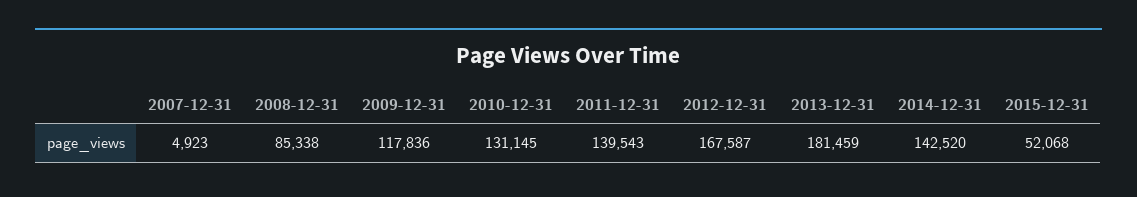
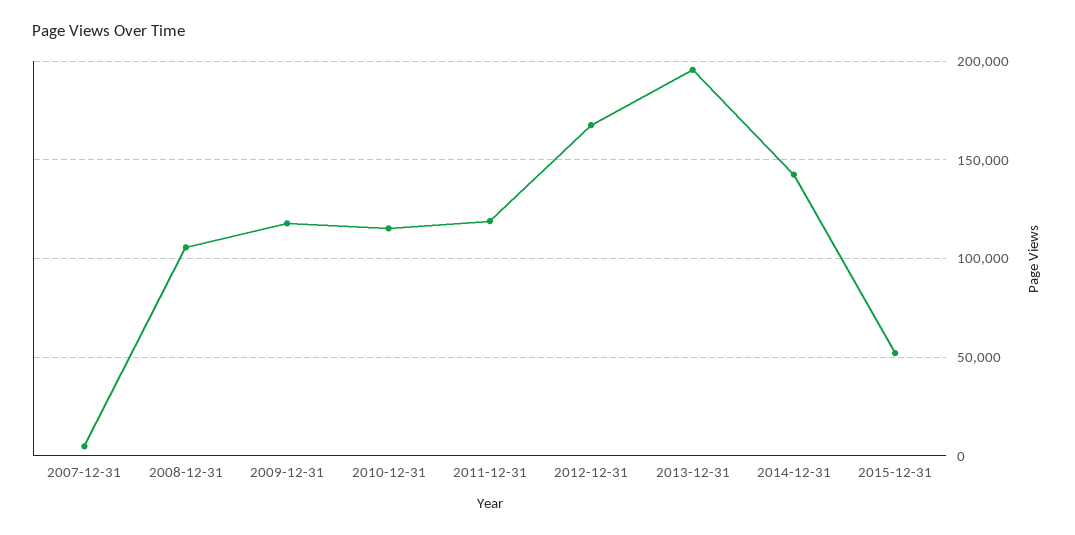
2008-12-31: 85338 -> 105000
2010-12-31: 131145 -> 115000
2011-12-31: 139543 -> 120000
2013-12-31: 181459 -> 195000

